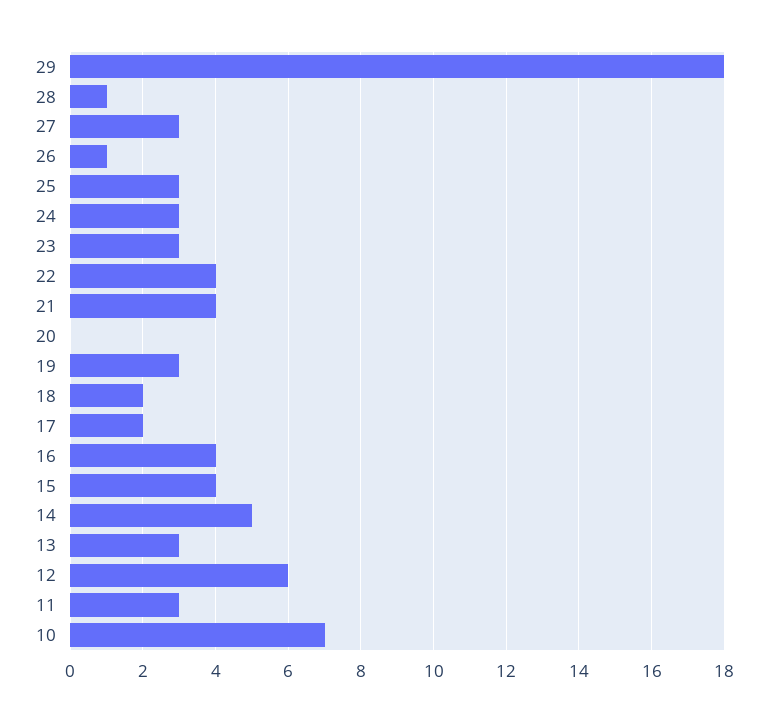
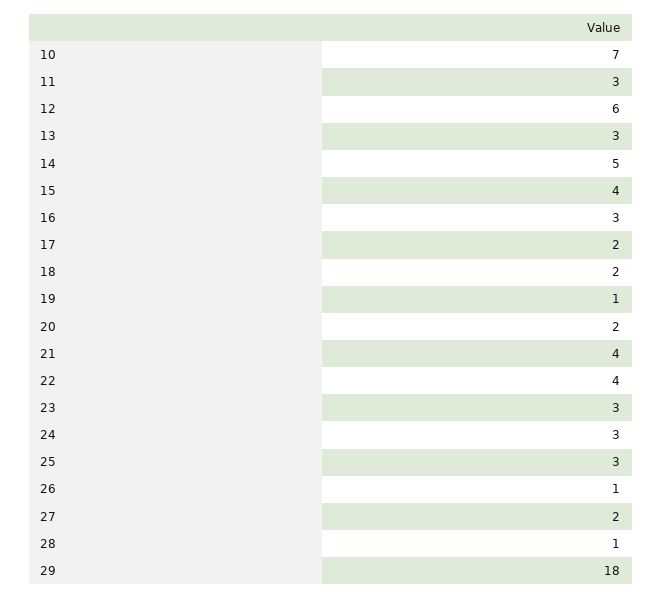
27: 3 -> 2
20: 0 -> 2
19: 3 -> 1
16: 4 -> 3

